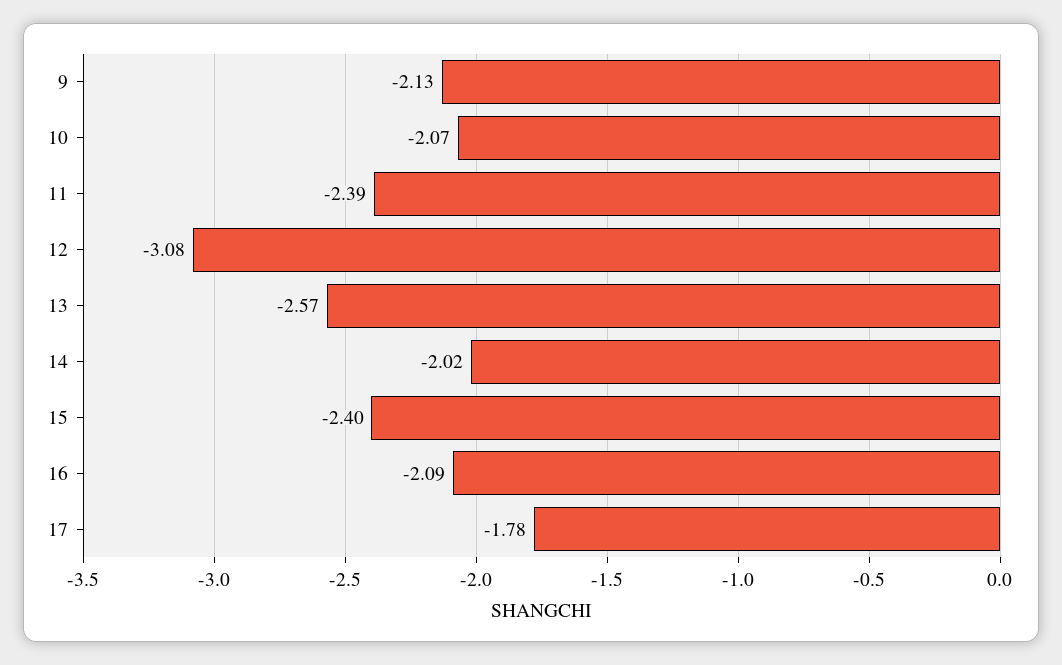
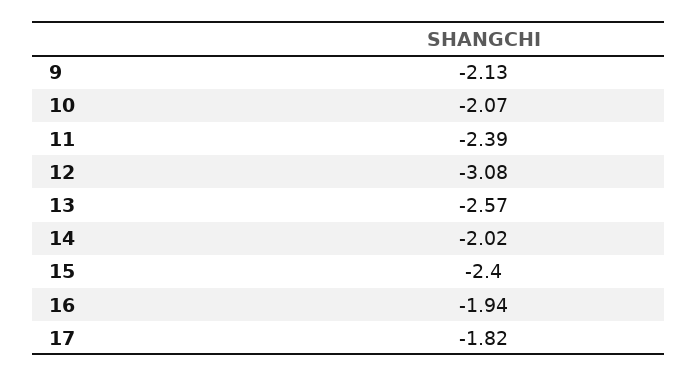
16: -2.09 -> -1.94
17: -1.78 -> -1.82

